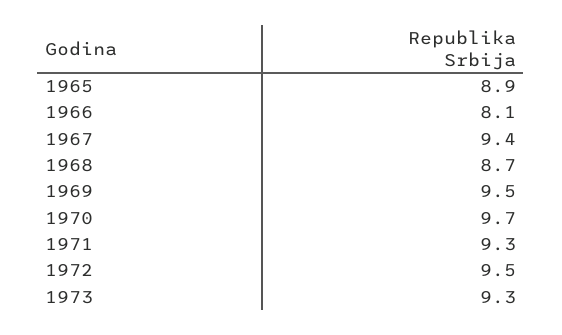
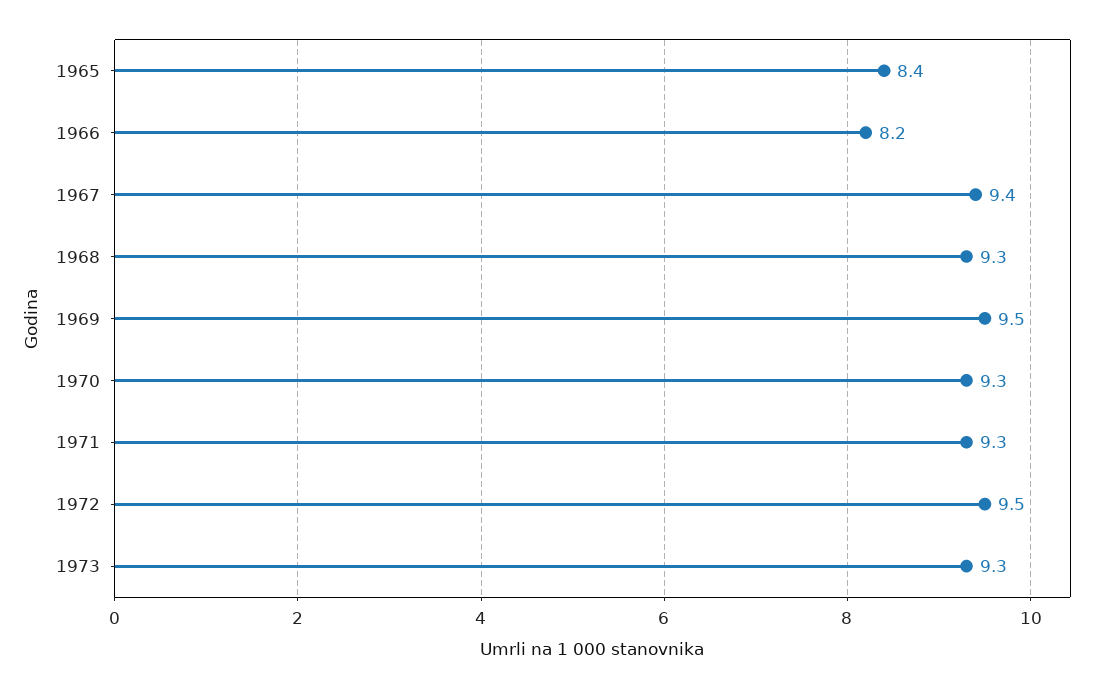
1965: 8.9 -> 8.4
1966: 8.1 -> 8.2
1968: 8.7 -> 9.3
1970: 9.7 -> 9.3

